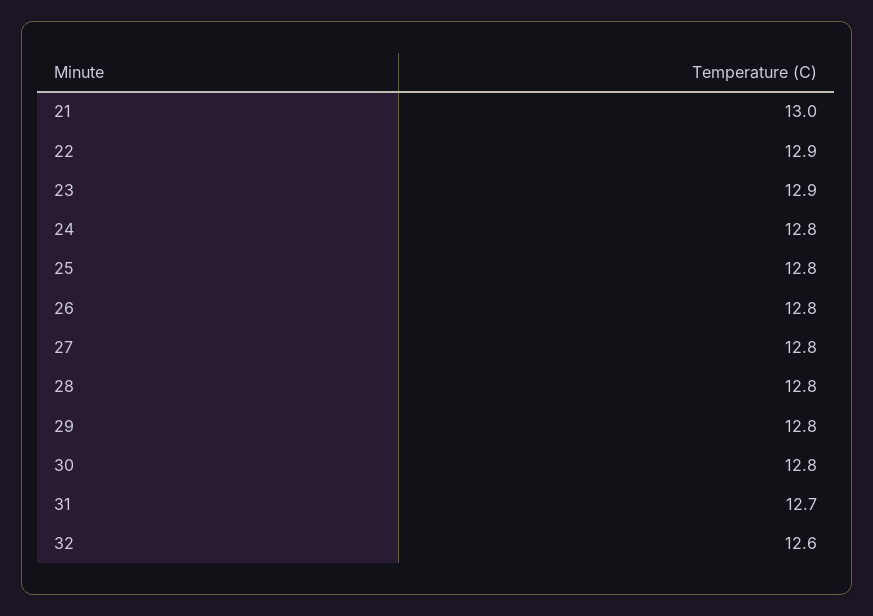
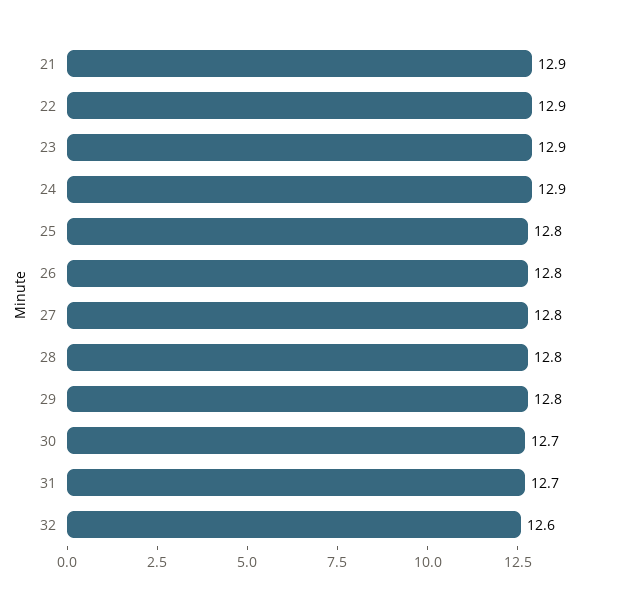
21: 13 -> 12.9
24: 12.8 -> 12.9
30: 12.8 -> 12.7

